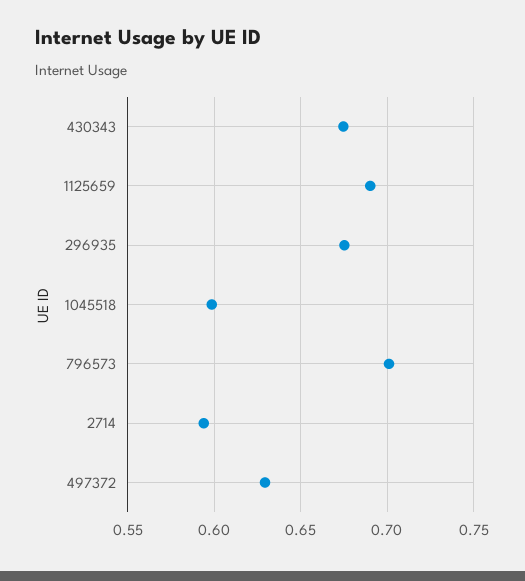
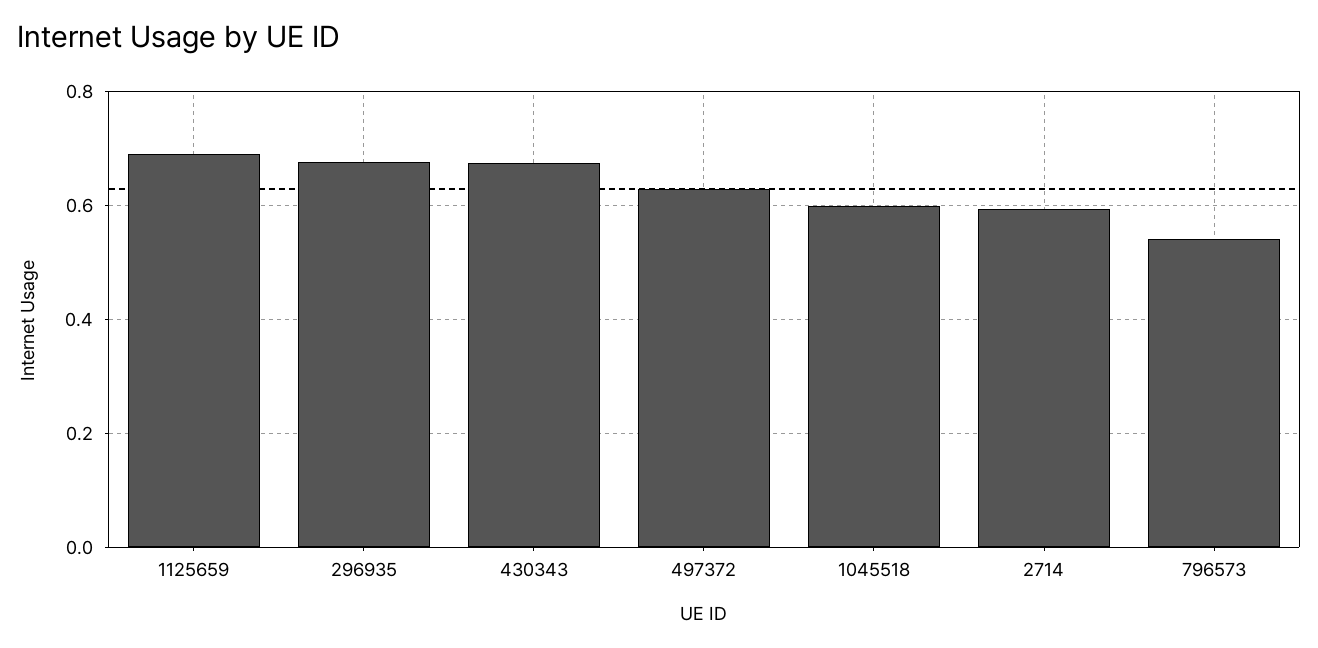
796573: 0.7 -> 0.54

